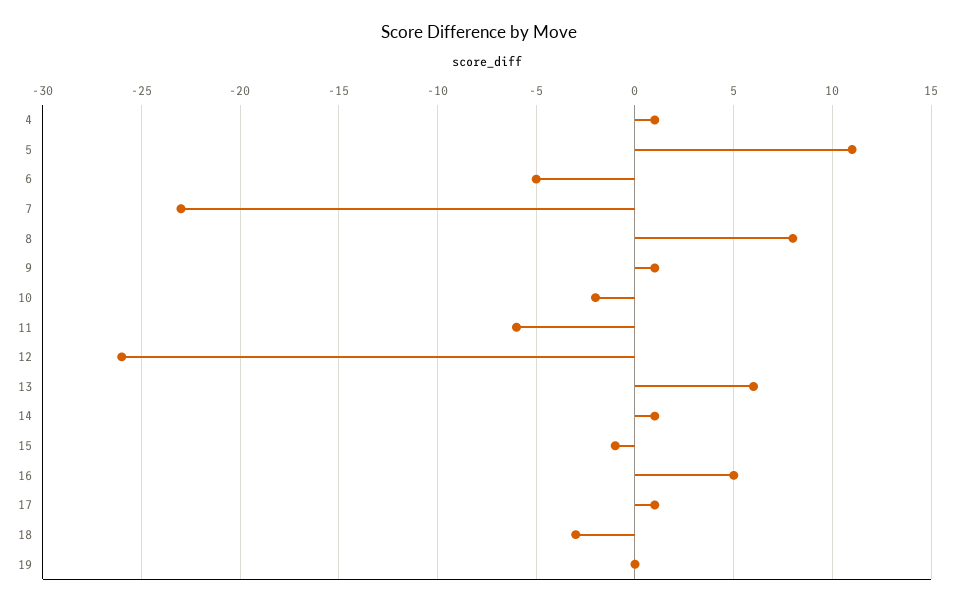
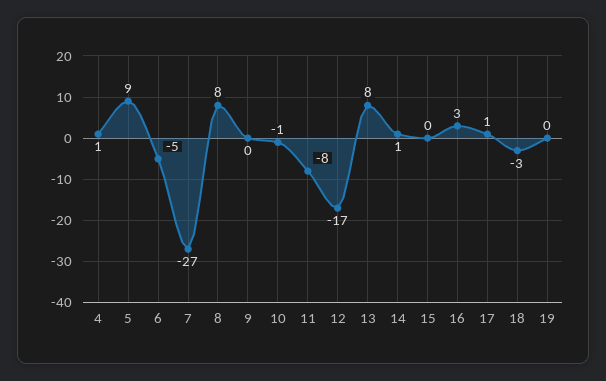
5: 11 -> 9
7: -23 -> -27
9: 1 -> 0
10: -2 -> -1
11: -6 -> -8
12: -26 -> -17
13: 6 -> 8
15: -1 -> 0
16: 5 -> 3

